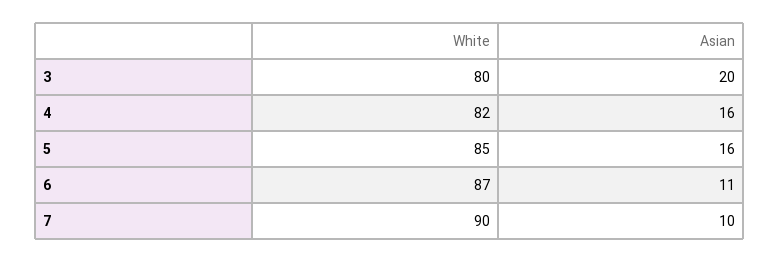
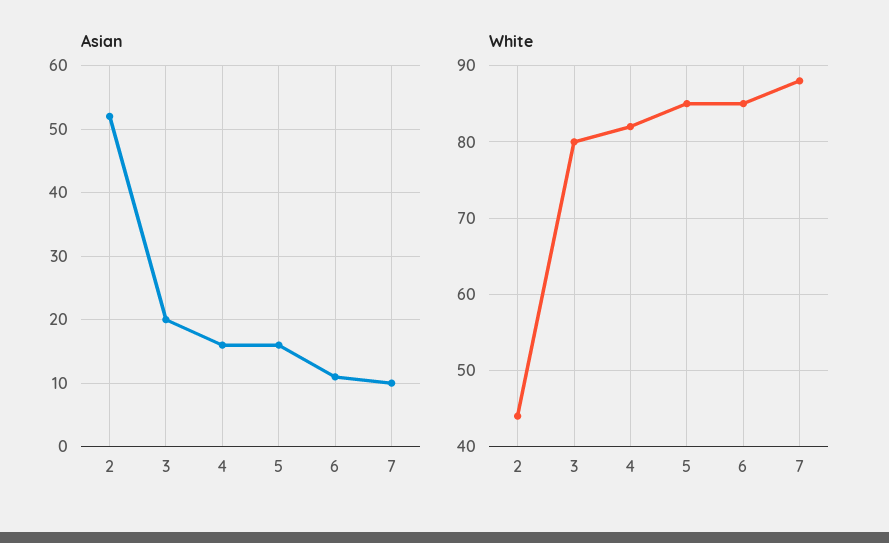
White, 6: 87 -> 85
White, 7: 90 -> 88
Asian, 2: none -> 52
White, 2: none -> 44

